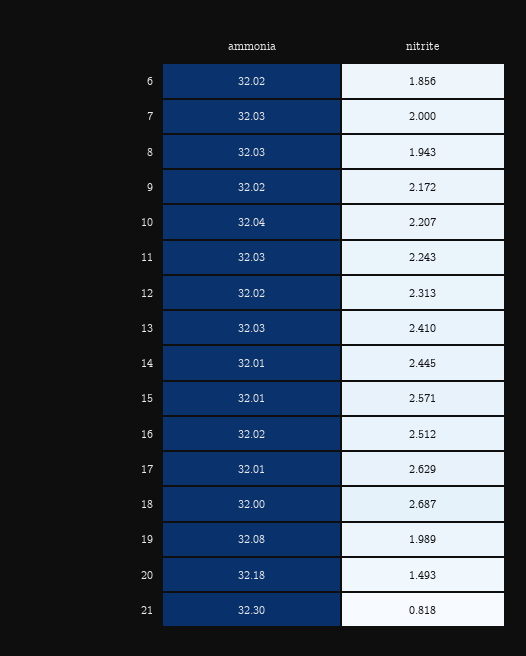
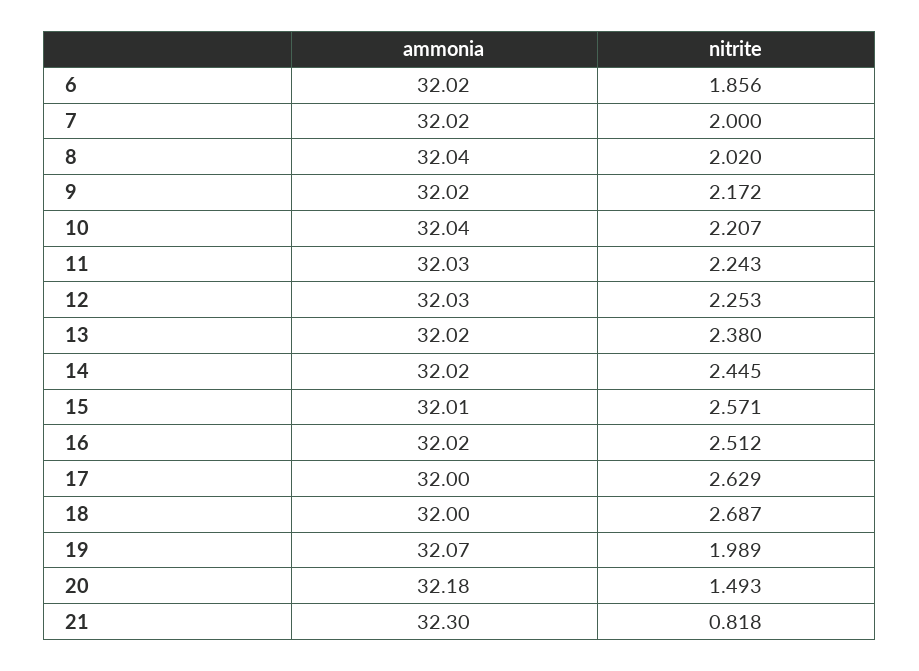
ammonia, 7: 32.03 -> 32.02
ammonia, 8: 32.03 -> 32.04
nitrite, 8: 1.943 -> 2.02
ammonia, 12: 32.02 -> 32.03
nitrite, 12: 2.313 -> 2.253
ammonia, 13: 32.03 -> 32.02
nitrite, 13: 2.41 -> 2.38
ammonia, 14: 32.01 -> 32.02
ammonia, 17: 32.01 -> 32
ammonia, 19: 32.08 -> 32.07

